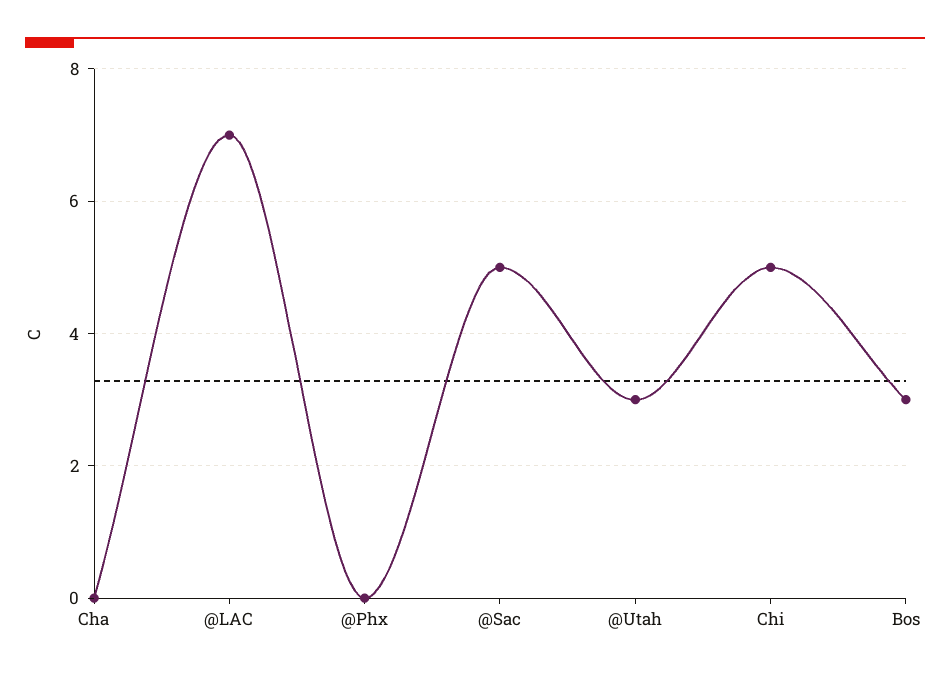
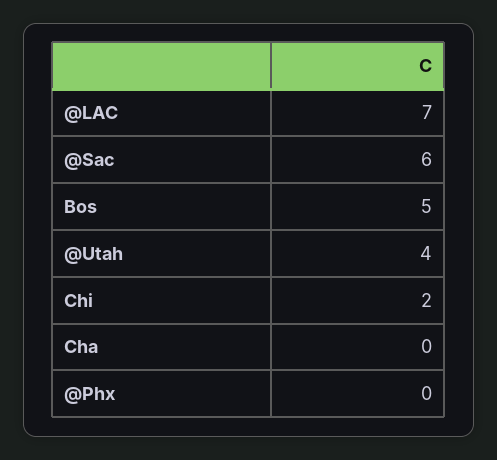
@Sac: 5 -> 6
@Utah: 3 -> 4
Chi: 5 -> 2
Bos: 3 -> 5

